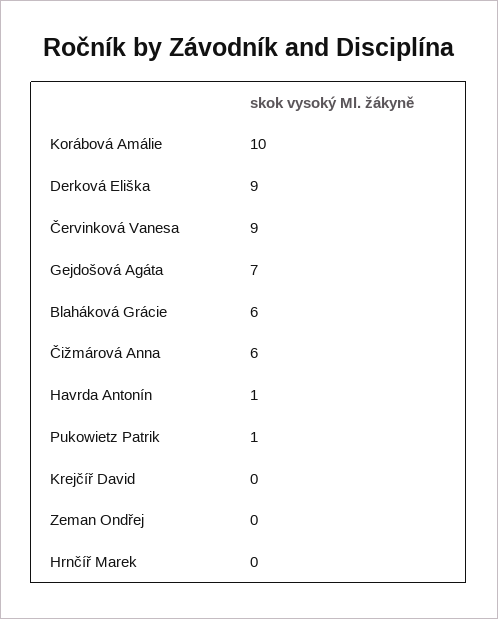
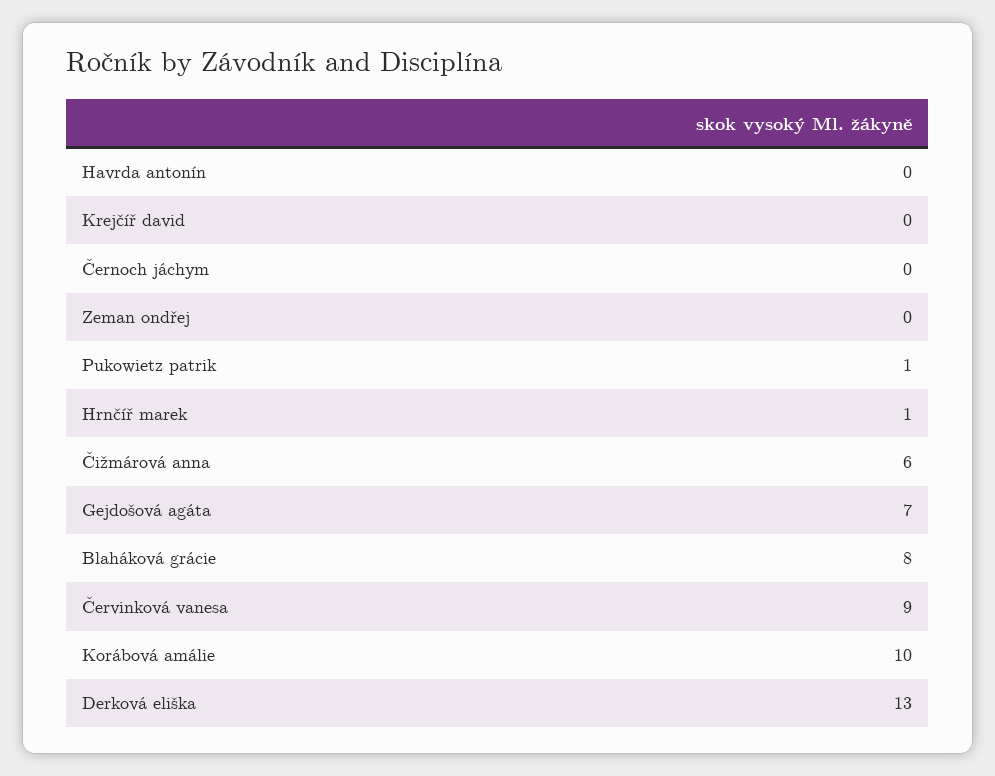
Derková Eliška: 9 -> 13
Blaháková Grácie: 6 -> 8
Havrda Antonín: 1 -> 0
Hrnčíř Marek: 0 -> 1
Černoch jáchym: none -> 0

